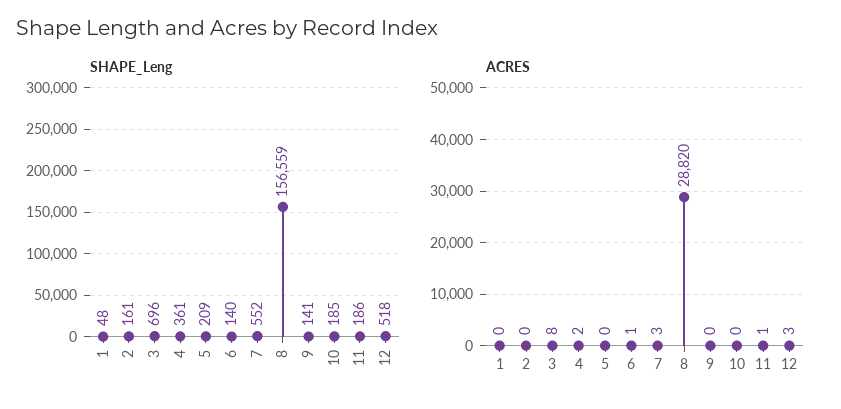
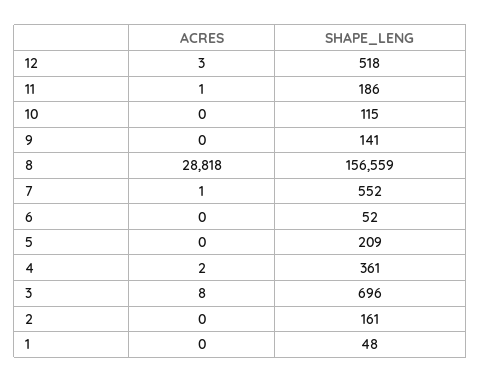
SHAPE_Leng, 6: 140 -> 52
SHAPE_Leng, 10: 185 -> 115
ACRES, 6: 1 -> 0
ACRES, 7: 3 -> 1
ACRES, 8: 28820 -> 28818

